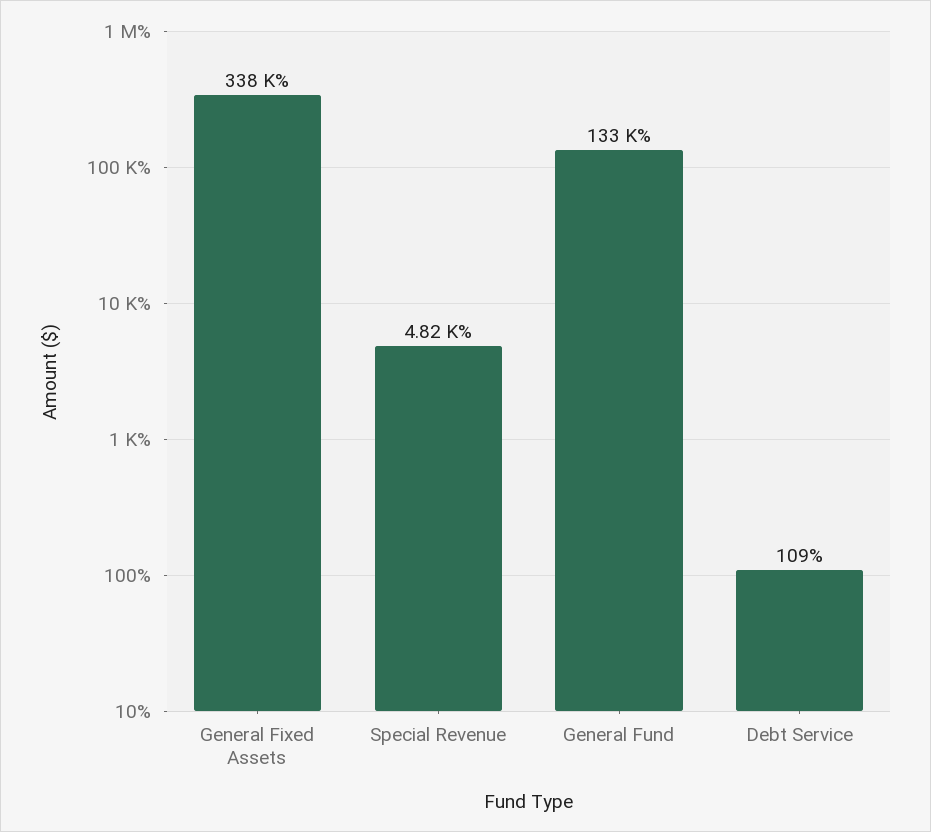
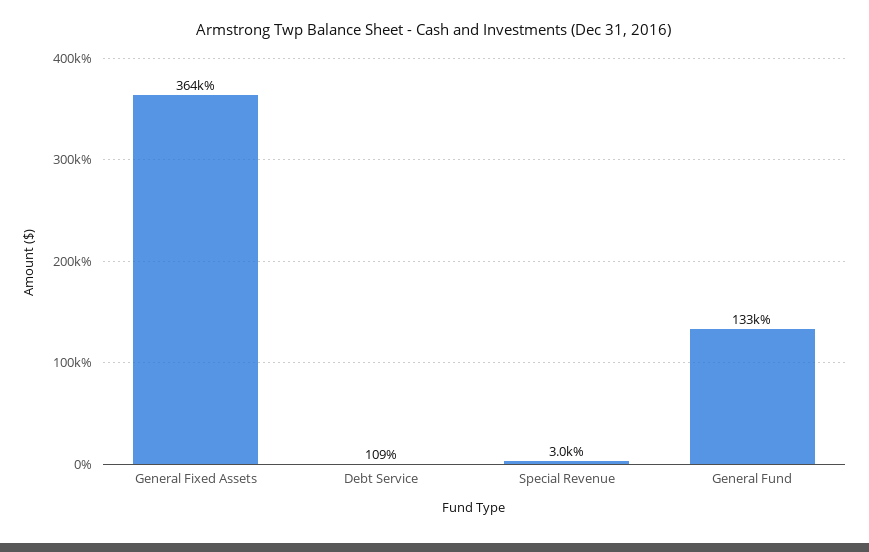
General Fixed Assets: 338000 -> 364000
Special Revenue: 4820 -> 3000

